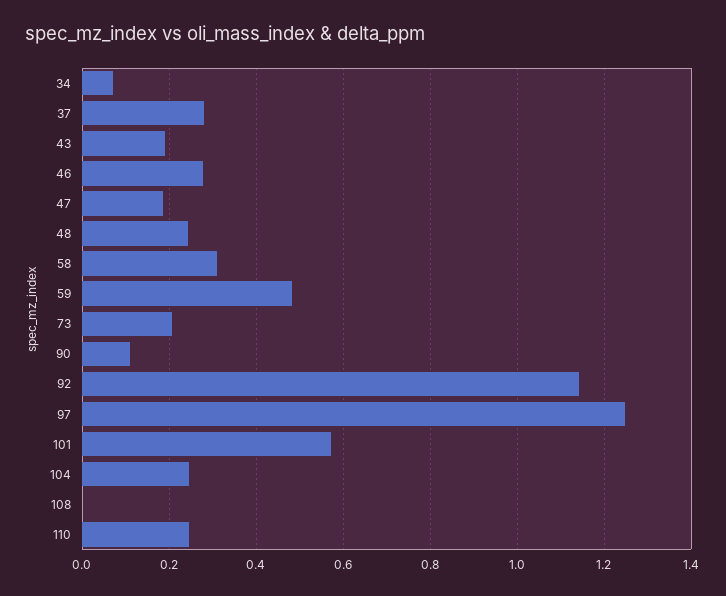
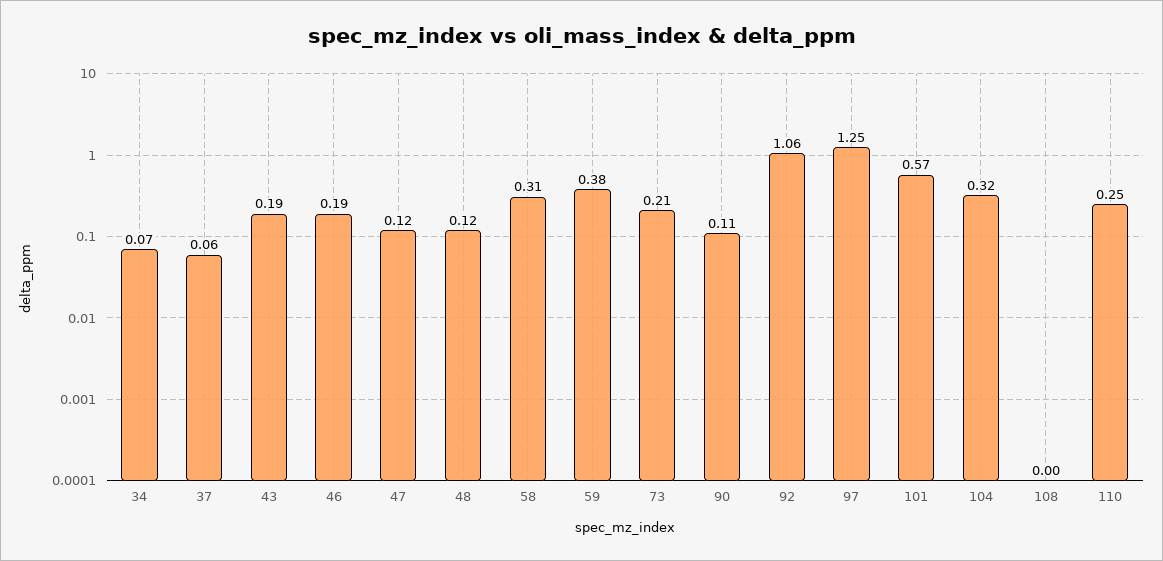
37: 0.28 -> 0.06
46: 0.28 -> 0.19
47: 0.18 -> 0.12
48: 0.24 -> 0.12
59: 0.48 -> 0.38
92: 1.14 -> 1.06
104: 0.24 -> 0.32

